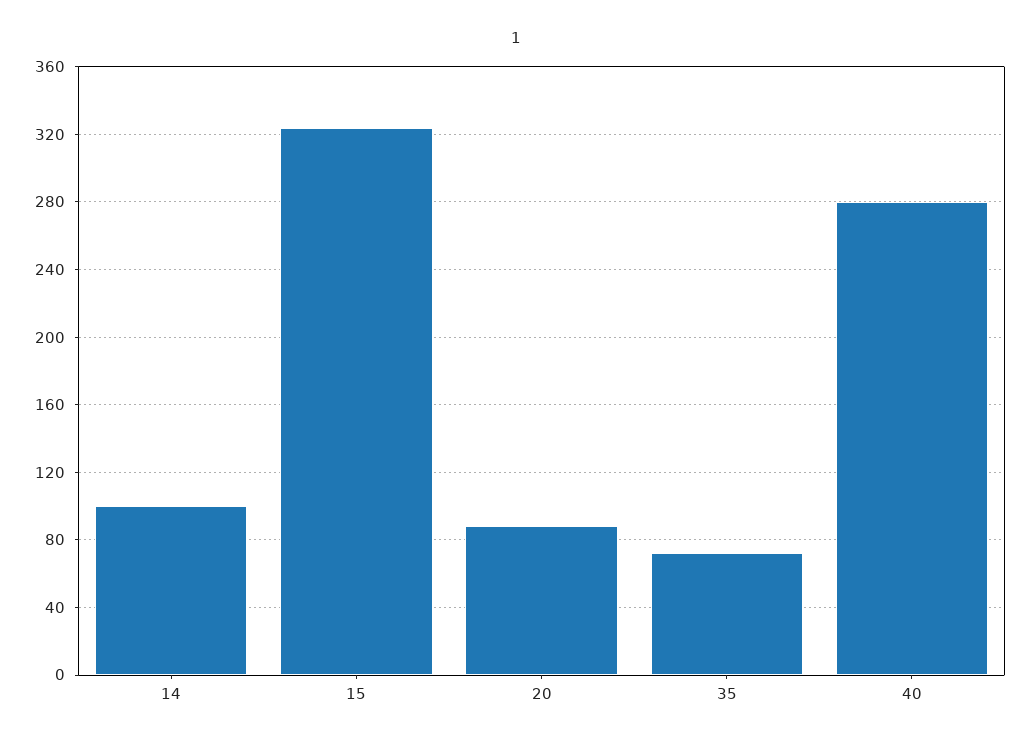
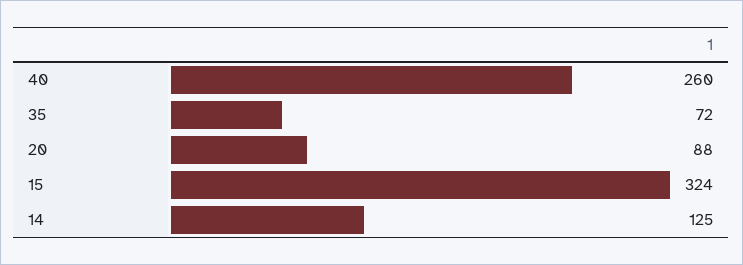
14: 100 -> 125
40: 280 -> 260

